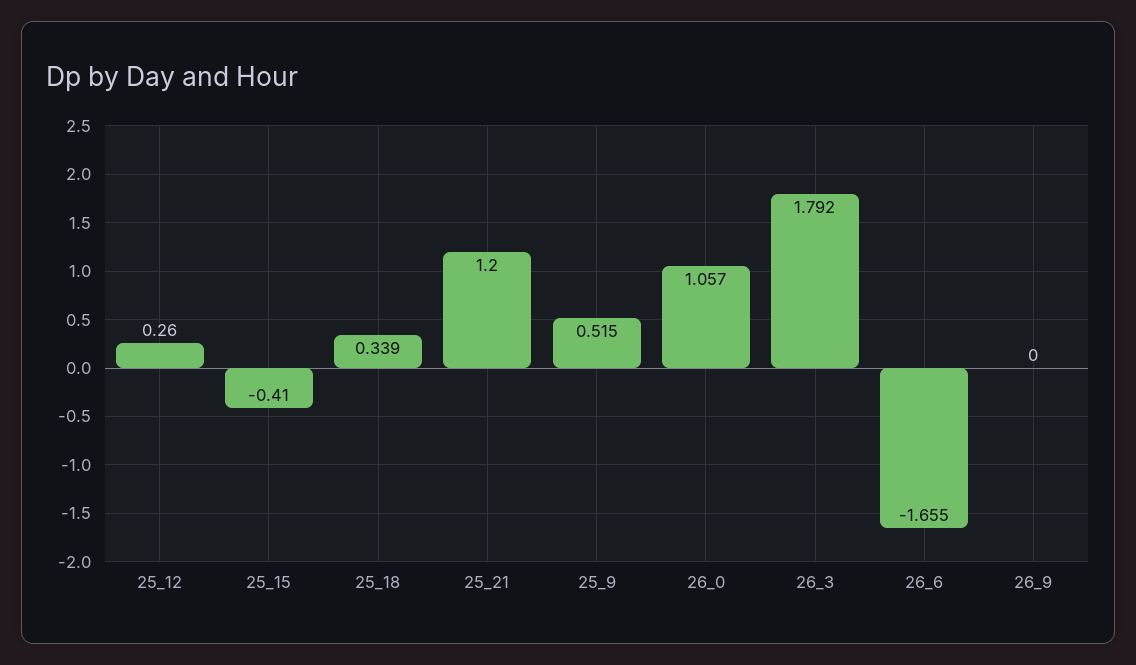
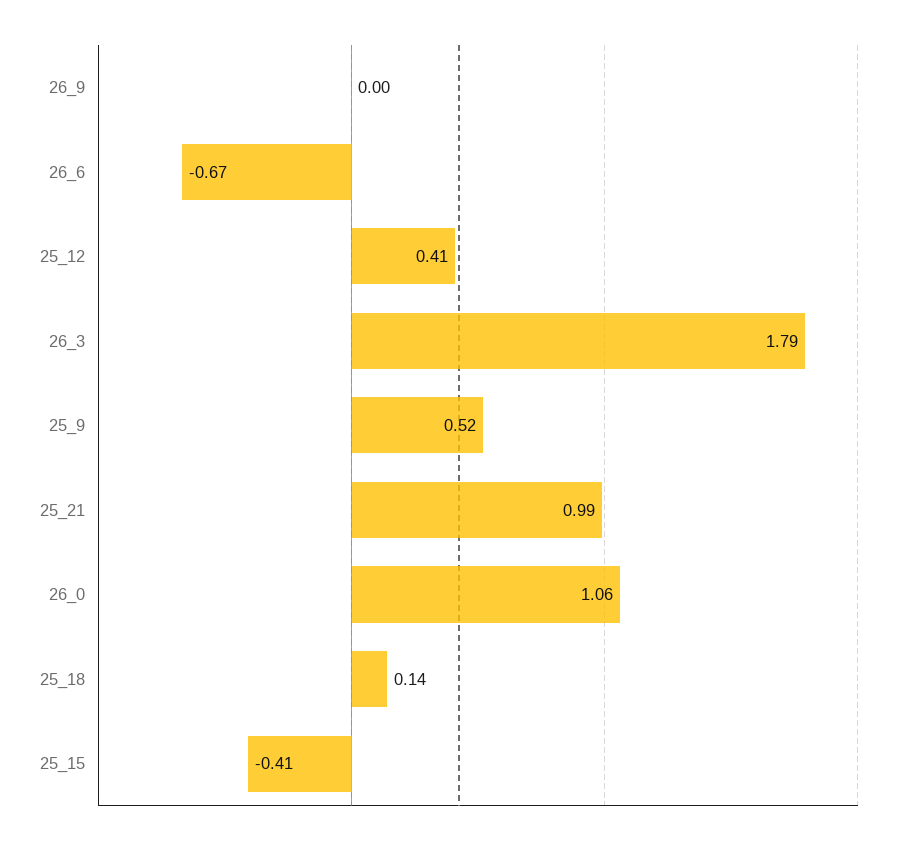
25_12: 0.26 -> 0.41
25_18: 0.339 -> 0.14
25_21: 1.2 -> 0.99
26_6: -1.655 -> -0.67

